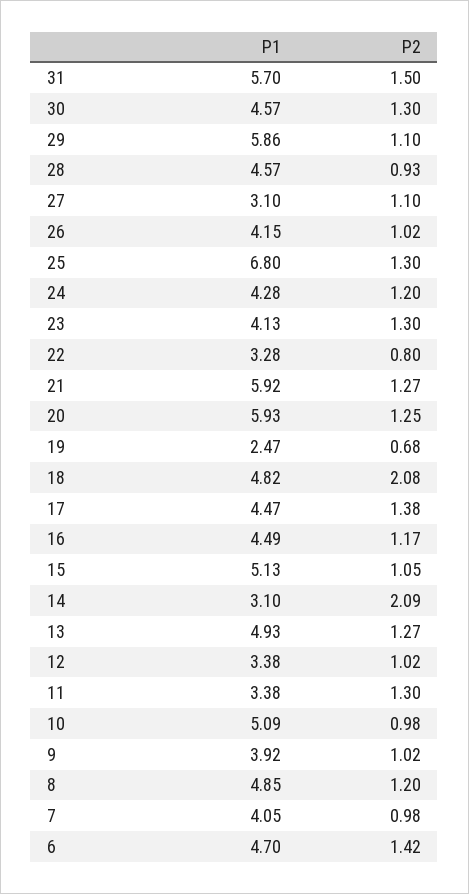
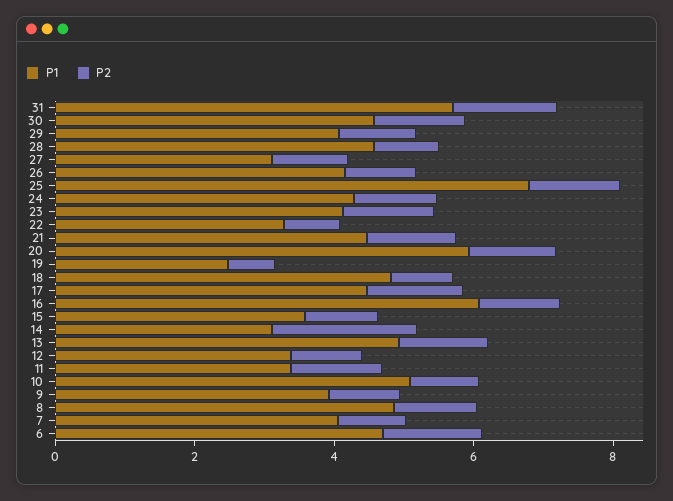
P1, 29: 5.86 -> 4
P1, 21: 5.92 -> 4.5
P2, 18: 2.08 -> 1
P1, 16: 4.49 -> 6
P1, 15: 5.13 -> 3.5

